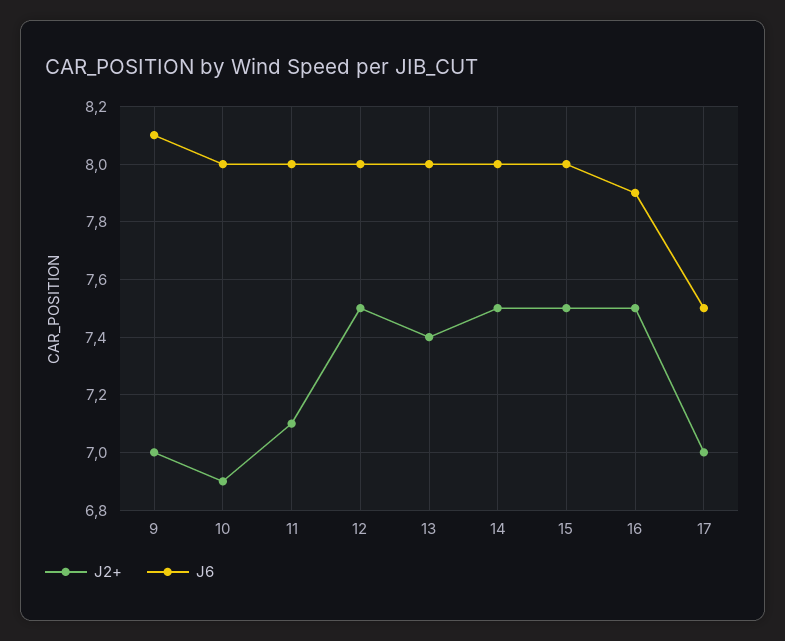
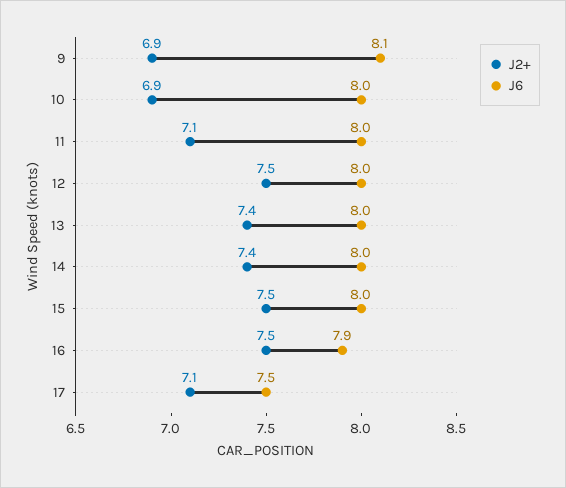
J2+, 9: 7 -> 6.9
J2+, 14: 7.5 -> 7.4
J2+, 17: 7 -> 7.1

